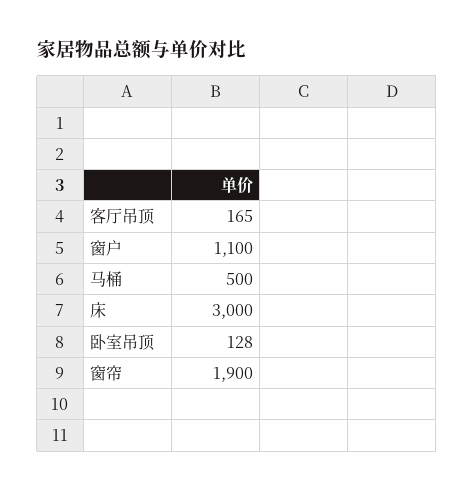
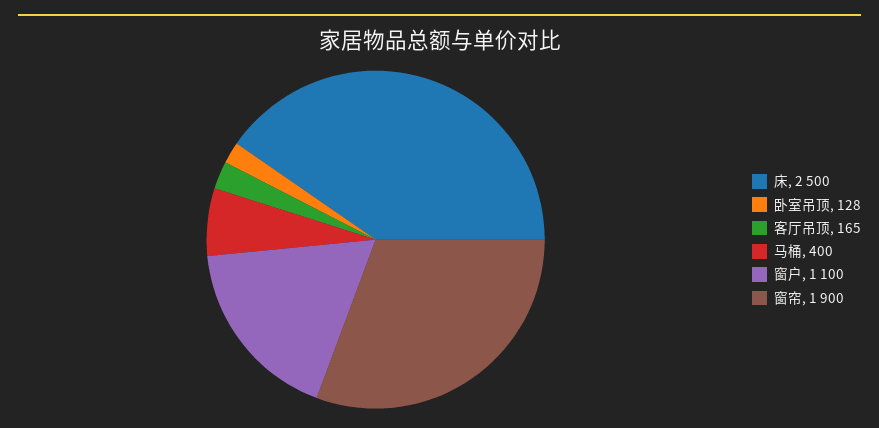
马桶: 500 -> 400
床: 3000 -> 2500

